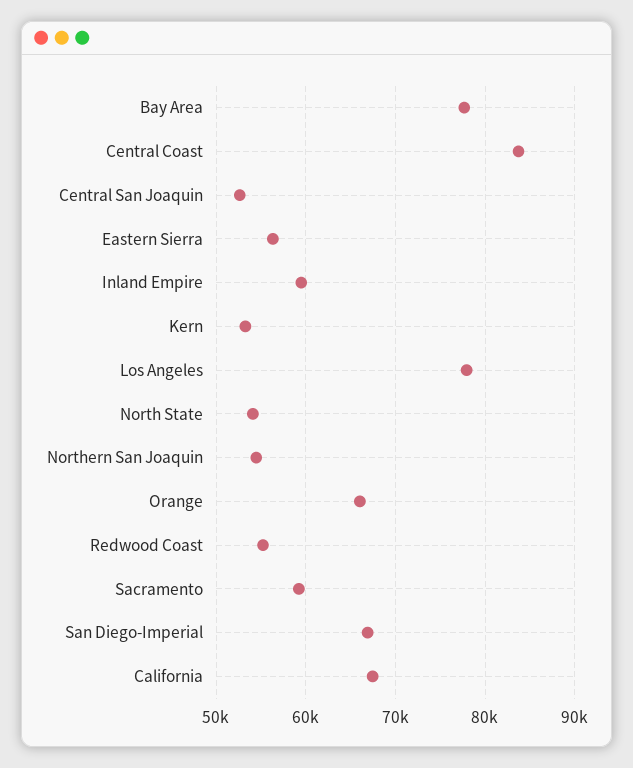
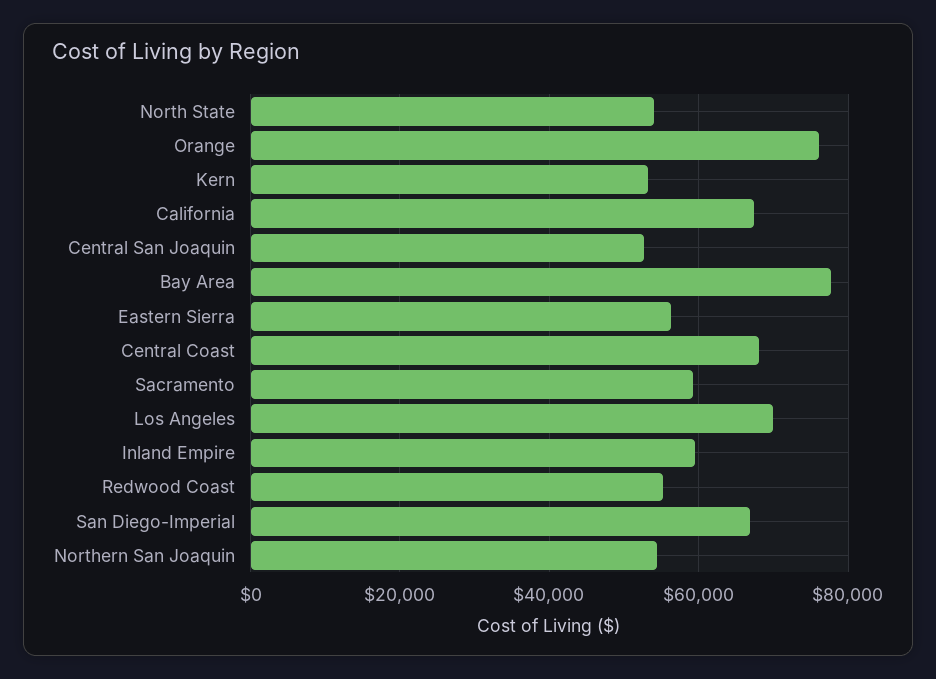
Central Coast: 84000 -> 68000
Los Angeles: 78000 -> 70000
Orange: 66000 -> 76000

